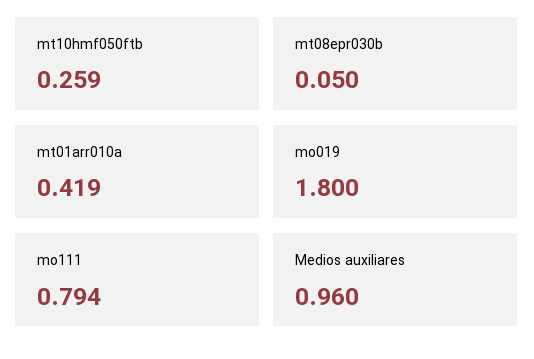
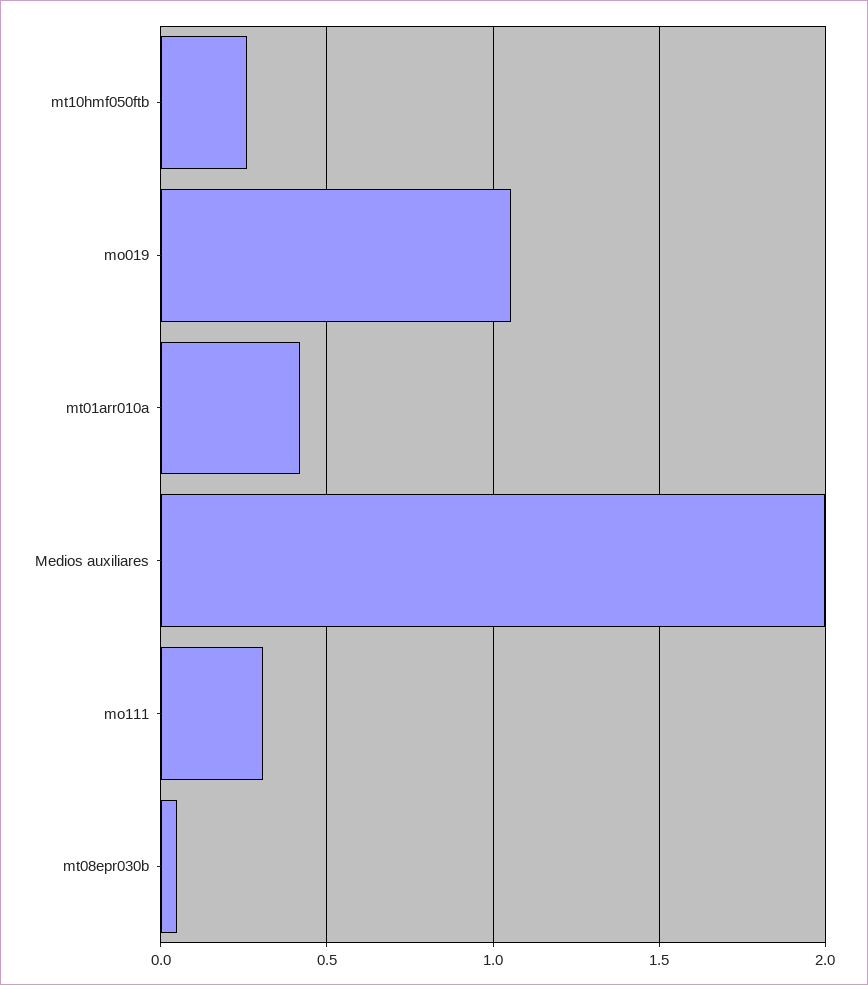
mo019: 1.8 -> 1.05
mo111: 0.794 -> 0.3
Medios auxiliares: 0.96 -> 2

